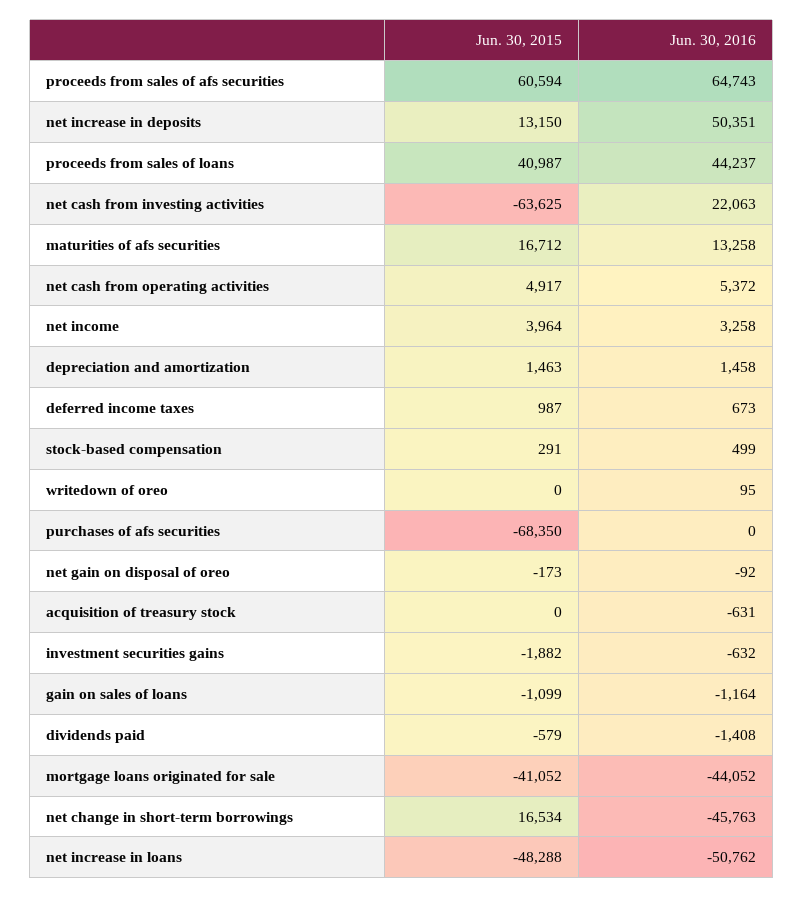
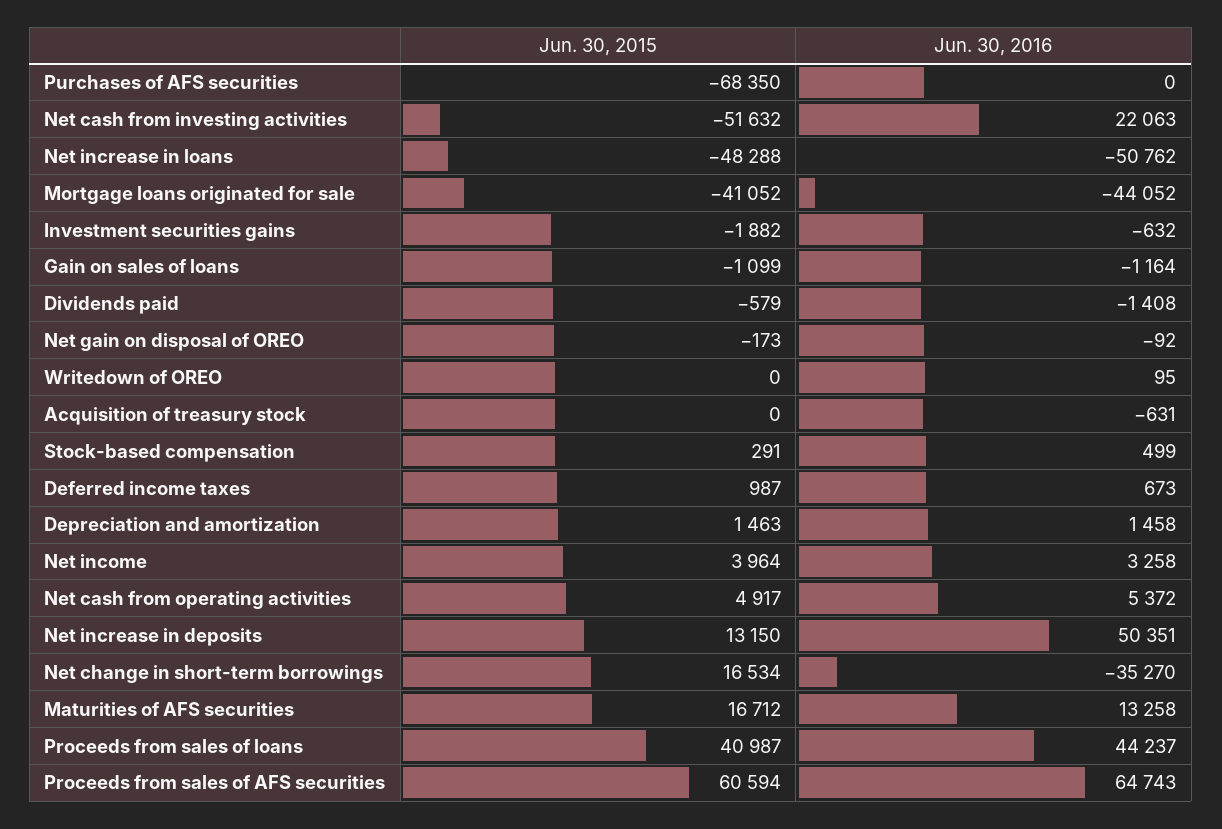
Jun. 30, 2015, net cash from investing activities: -63625 -> -51632
Jun. 30, 2016, net change in short-term borrowings: -45763 -> -35270

